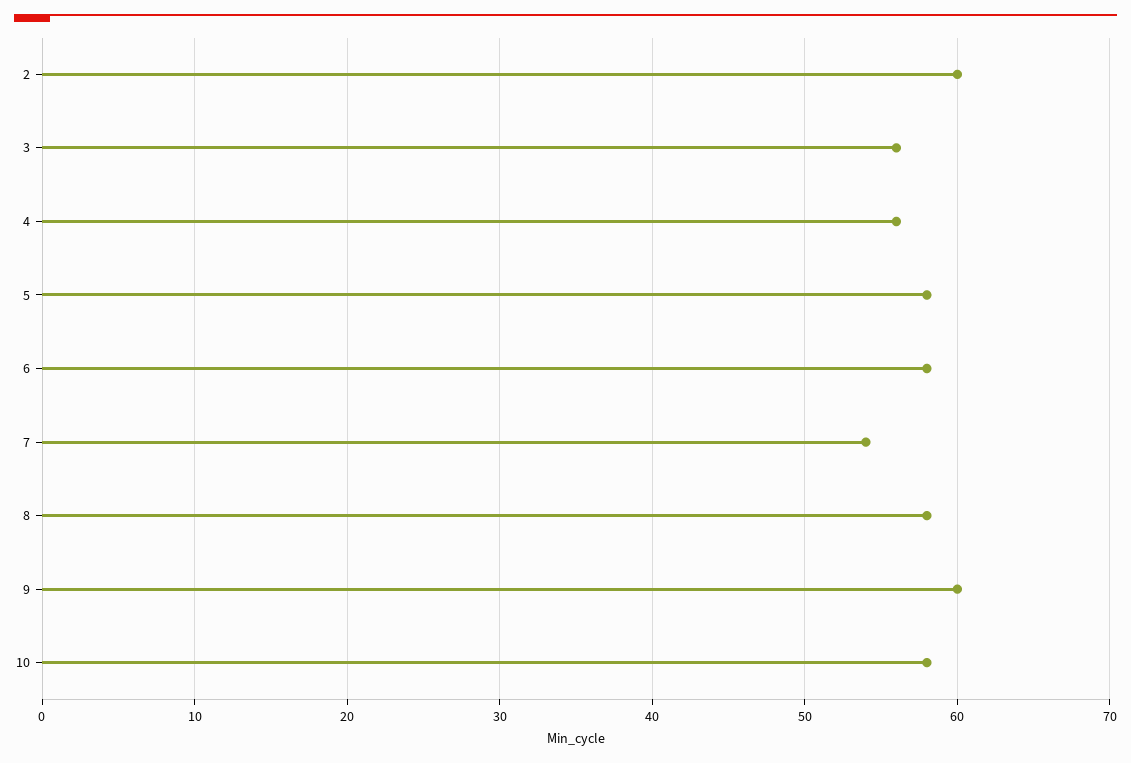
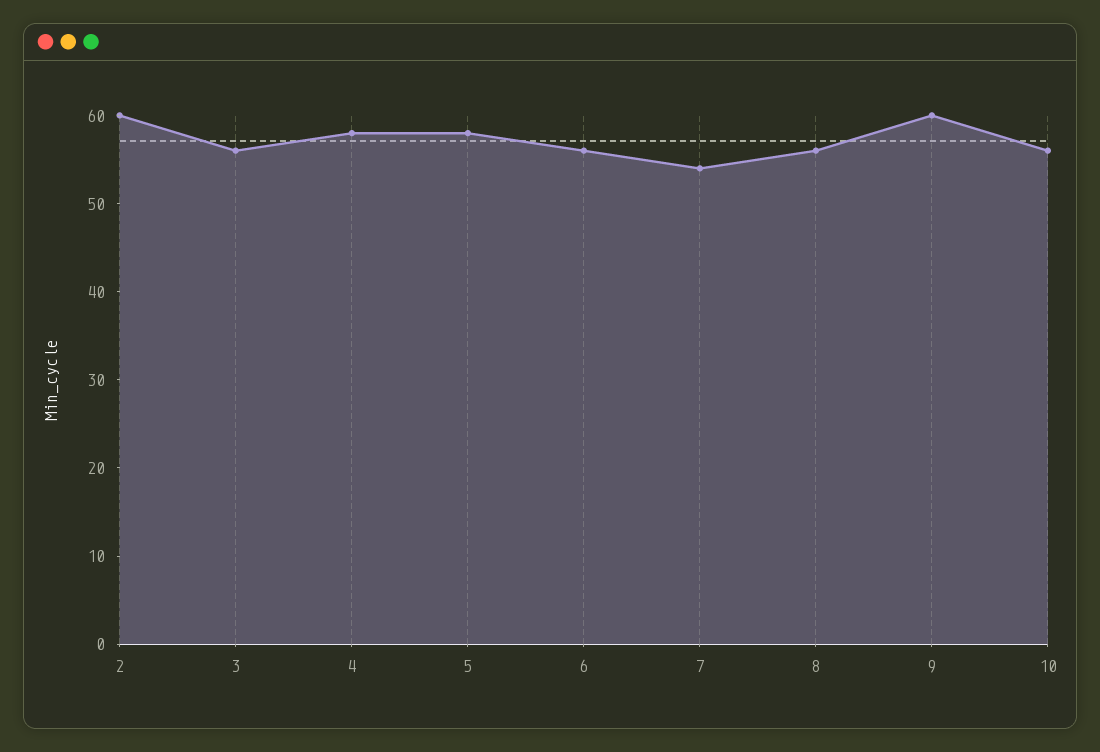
4: 56 -> 58
6: 58 -> 56
8: 58 -> 56
10: 58 -> 56

